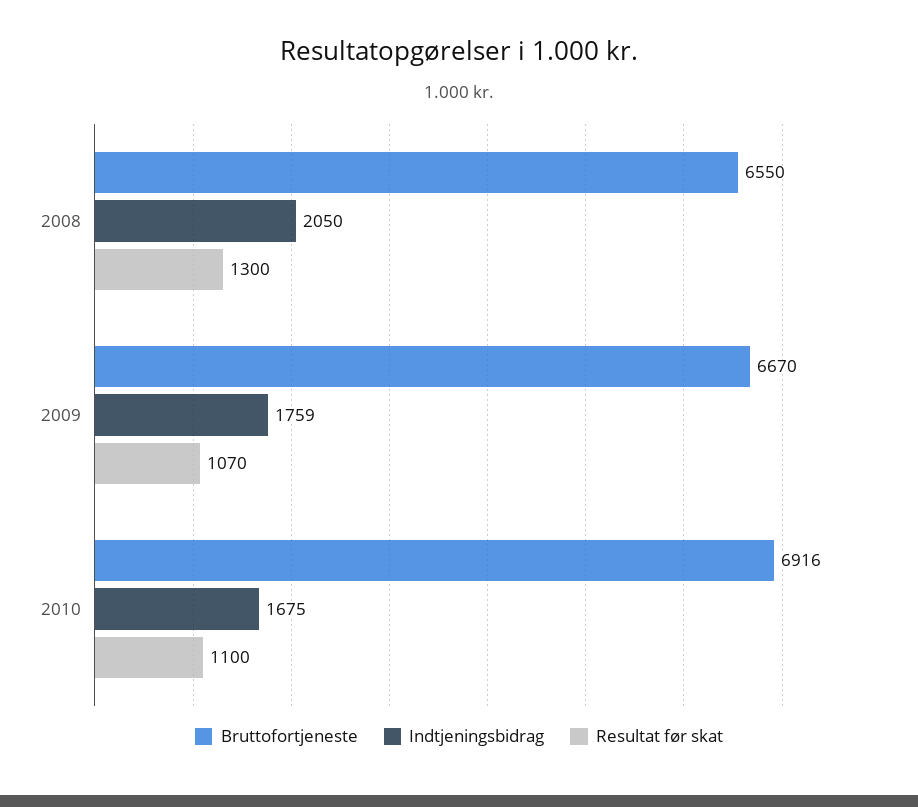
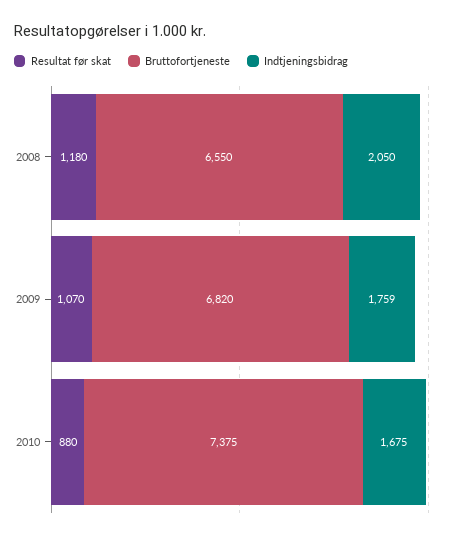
Resultat før skat, 2008: 1300 -> 1180
Bruttofortjeneste, 2009: 6670 -> 6820
Bruttofortjeneste, 2010: 6916 -> 7375
Resultat før skat, 2010: 1100 -> 880

